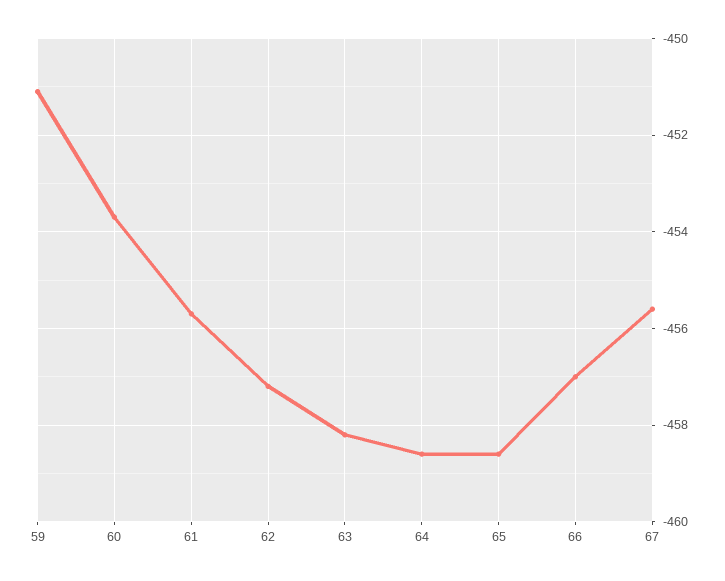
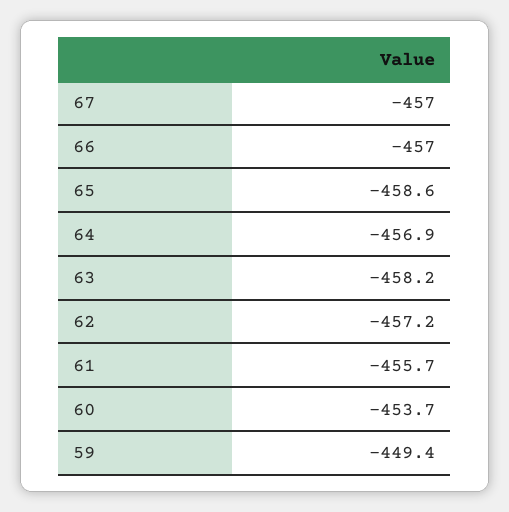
59: -451 -> -449.4
64: -458.5 -> -456.9
67: -455.5 -> -457

